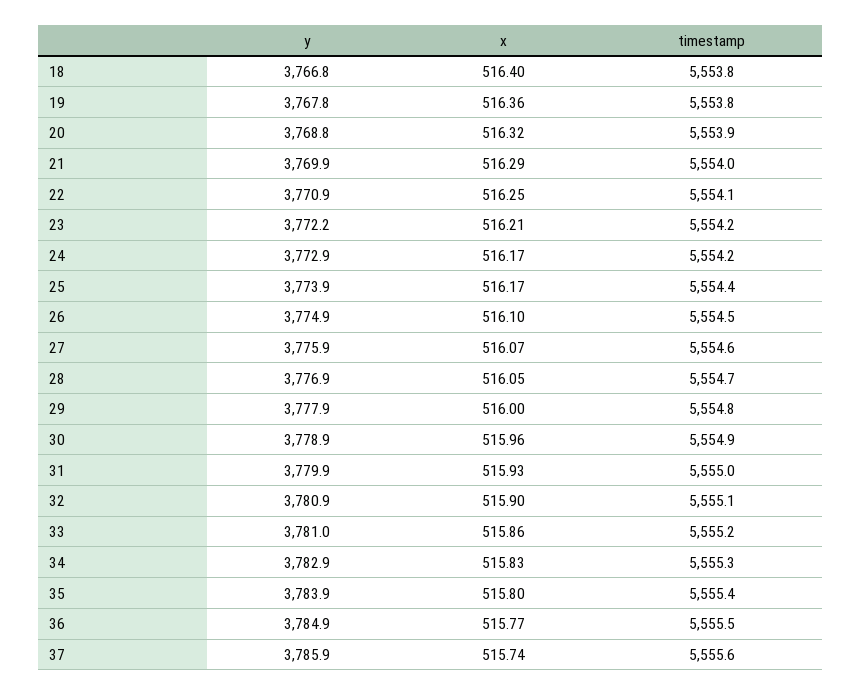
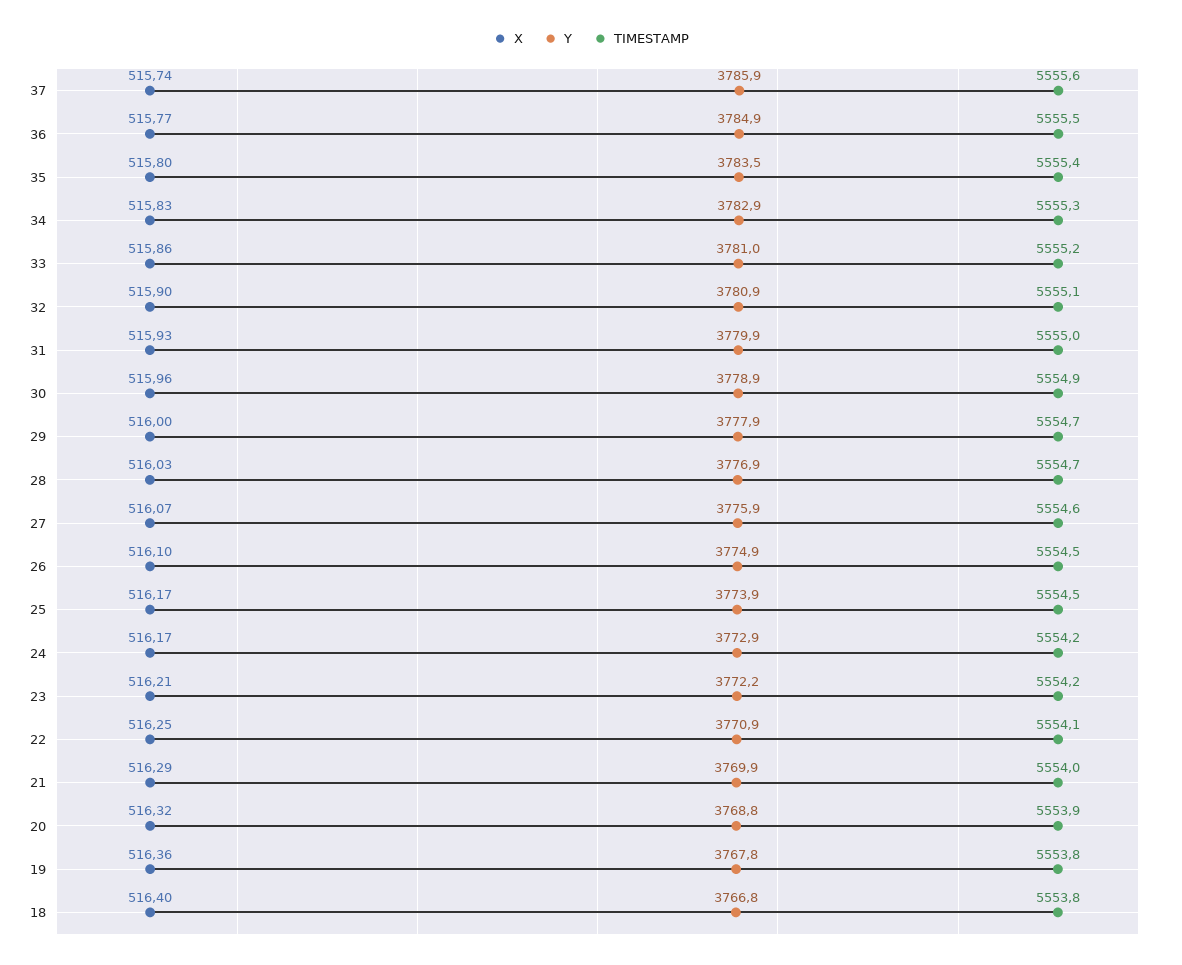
timestamp, 25: 5554.4 -> 5554.5
x, 28: 516.05 -> 516.03
timestamp, 29: 5554.8 -> 5554.7
y, 35: 3783.9 -> 3783.5

